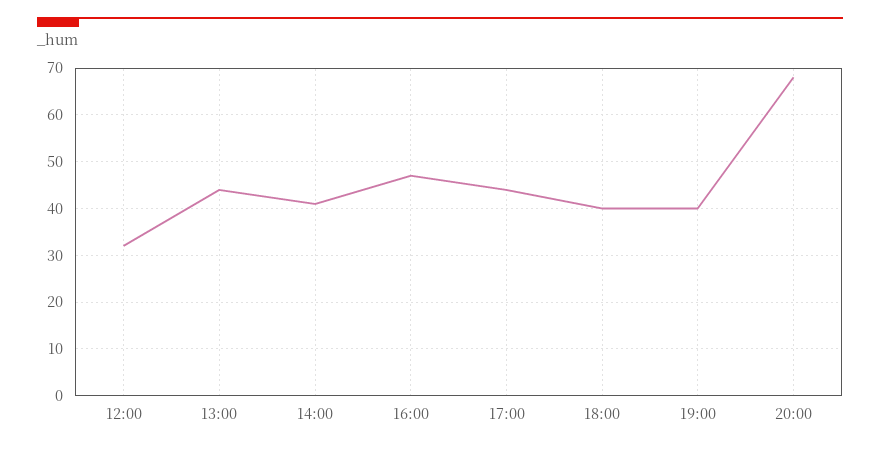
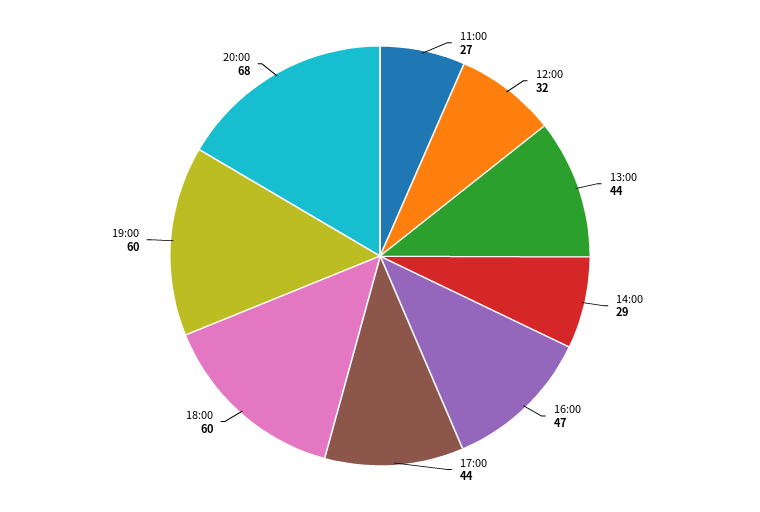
14:00: 40 -> 29
18:00: 40 -> 60
19:00: 40 -> 60
11:00: none -> 27

